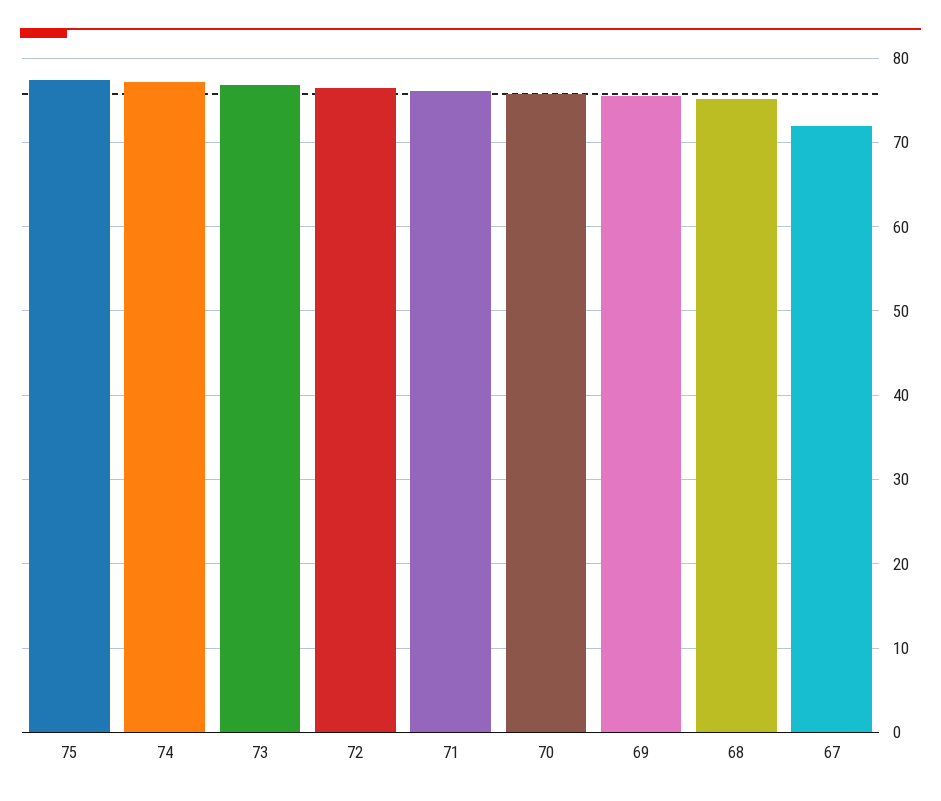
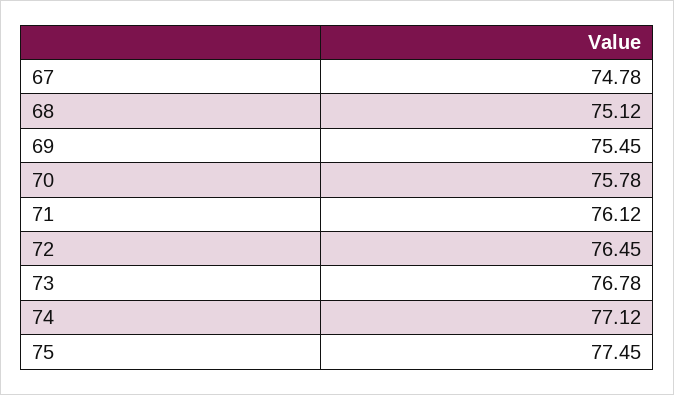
67: 72 -> 74.78

